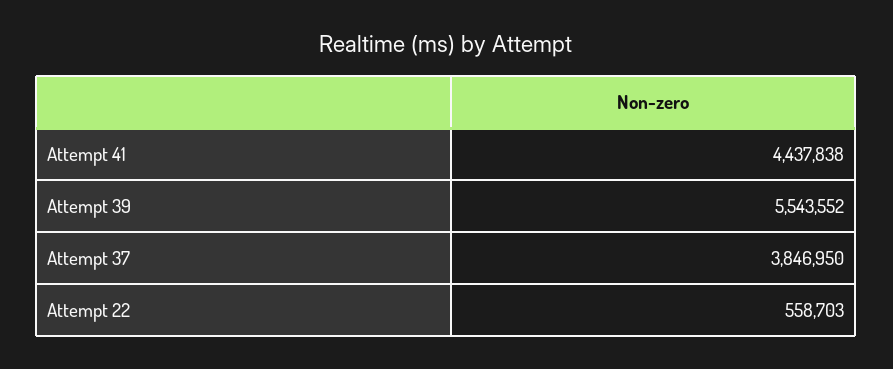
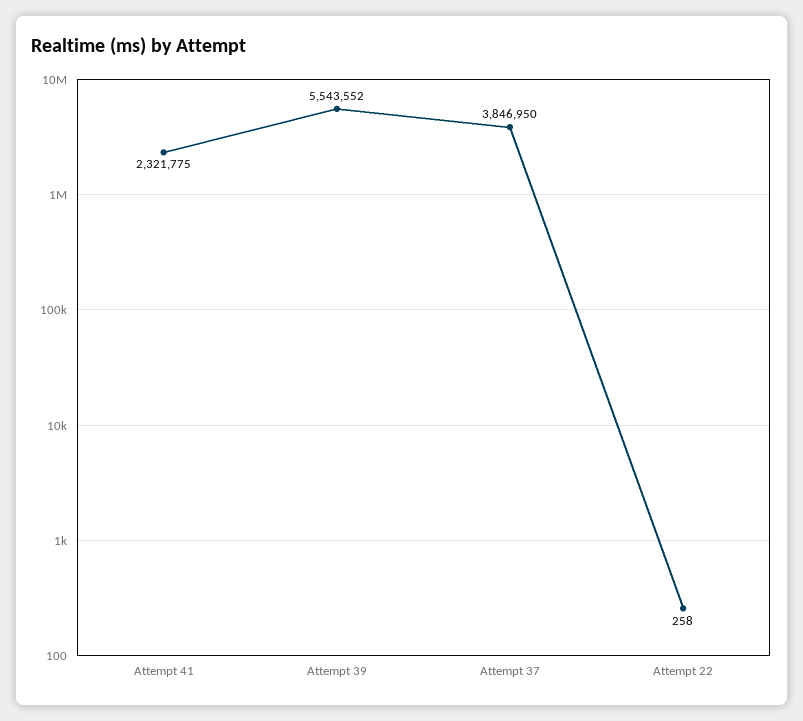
Attempt 41: 4437838 -> 2321775
Attempt 22: 558703 -> 258

